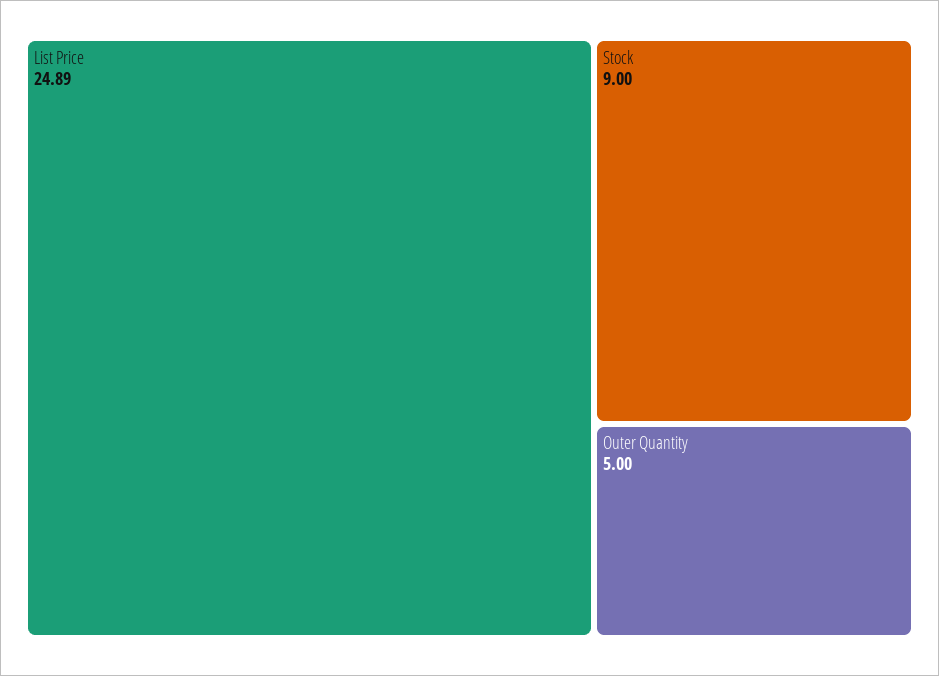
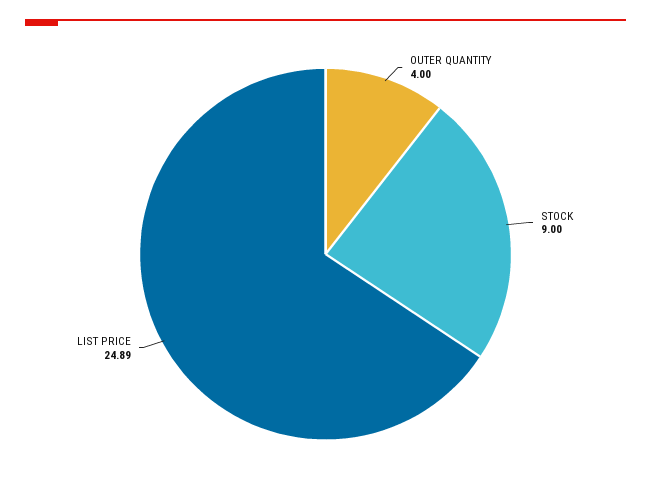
Outer Quantity: 5 -> 4

